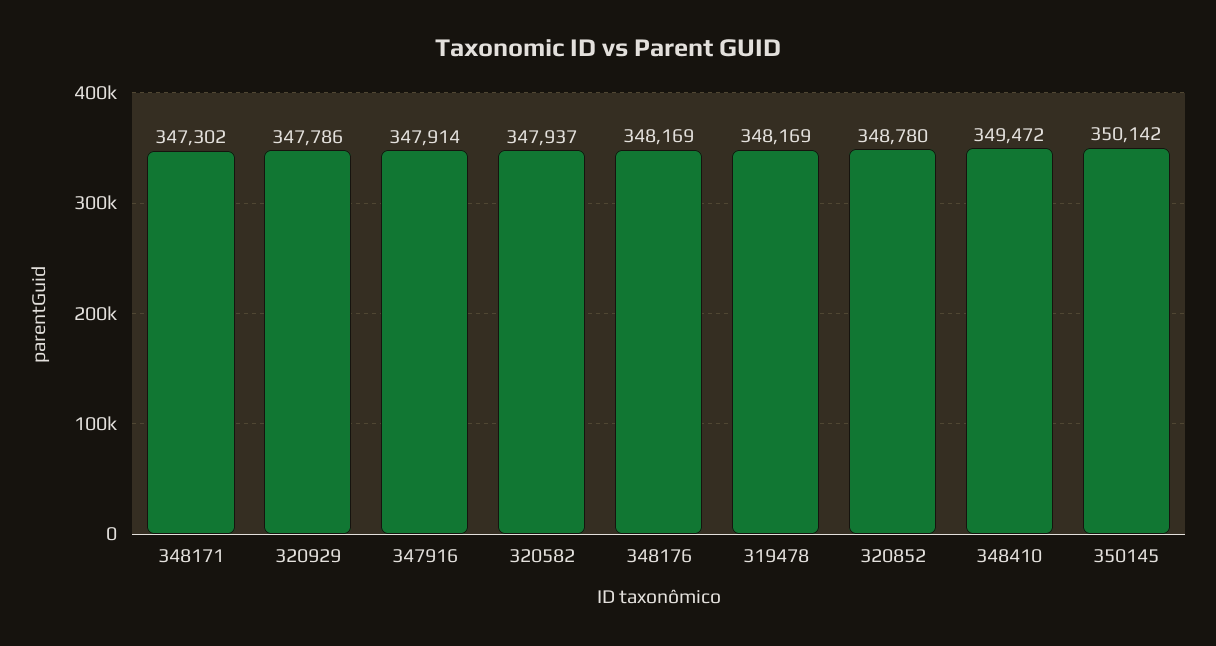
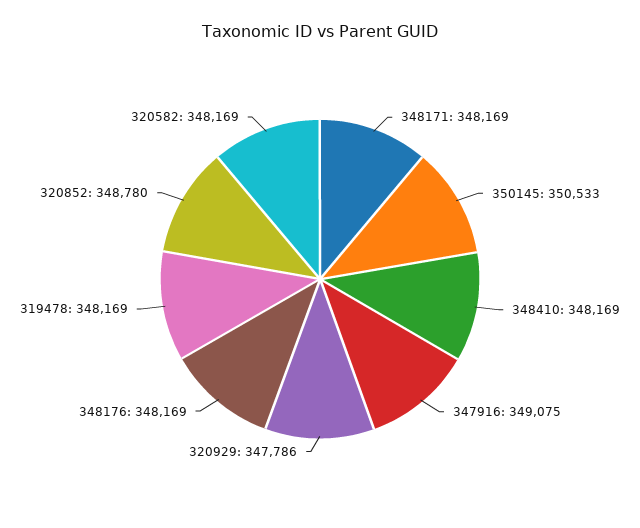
348171: 347302 -> 348169
347916: 347914 -> 349075
320582: 347937 -> 348169
348410: 349472 -> 348169
350145: 350142 -> 350533

